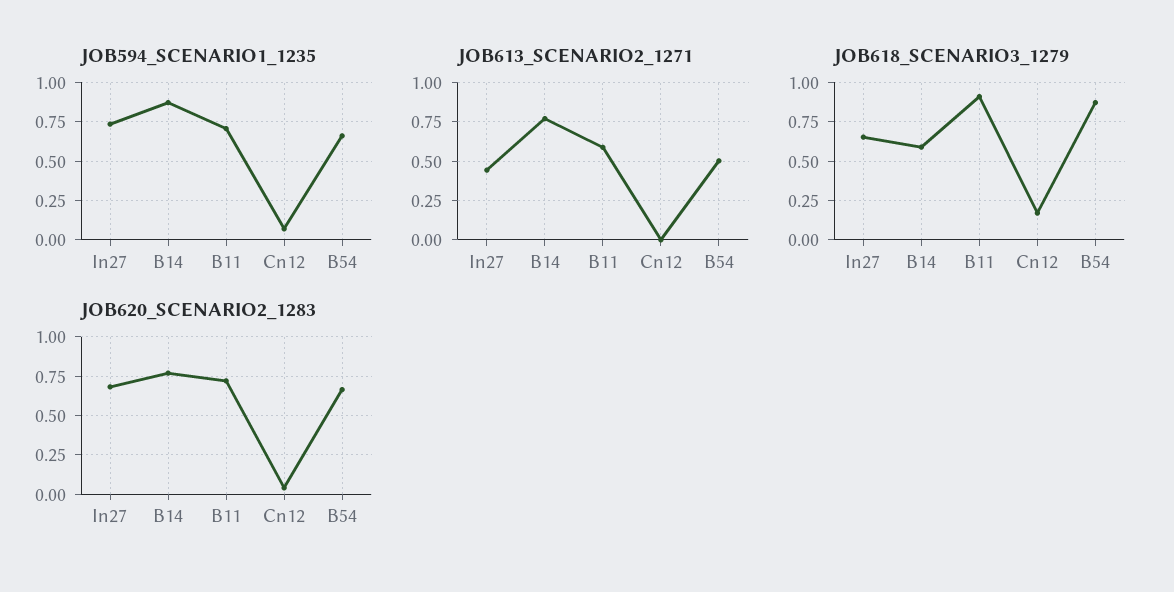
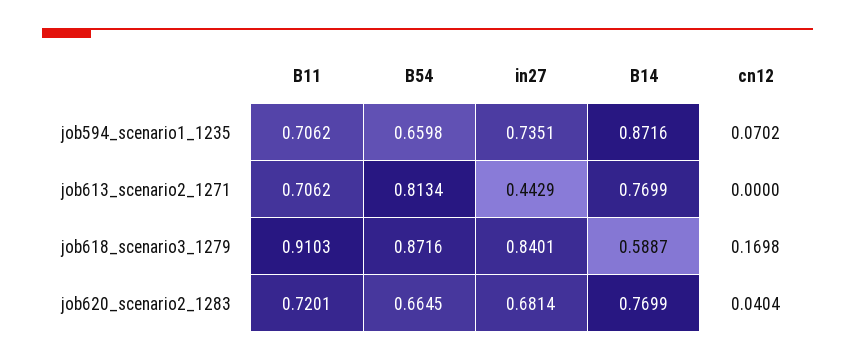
JOB613_SCENARIO2_1271, B11: 0.6 -> 0.7062
JOB613_SCENARIO2_1271, B54: 0.5 -> 0.8134
JOB618_SCENARIO3_1279, In27: 0.65 -> 0.8401

